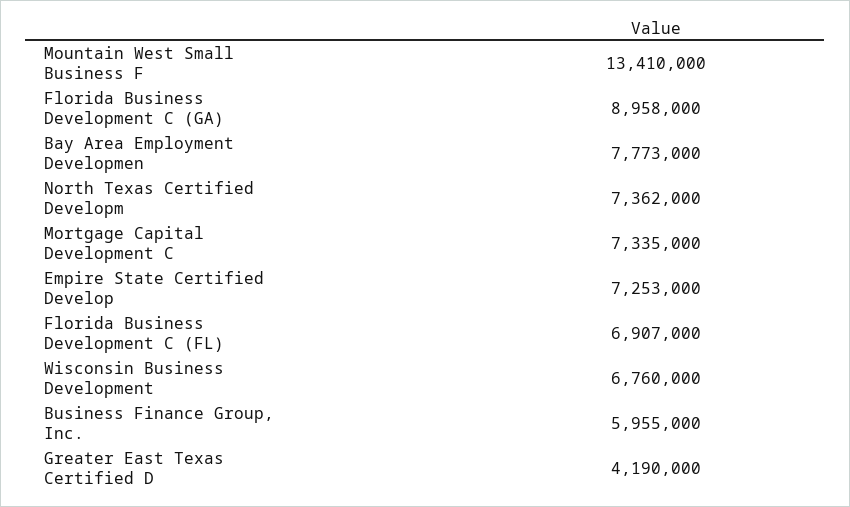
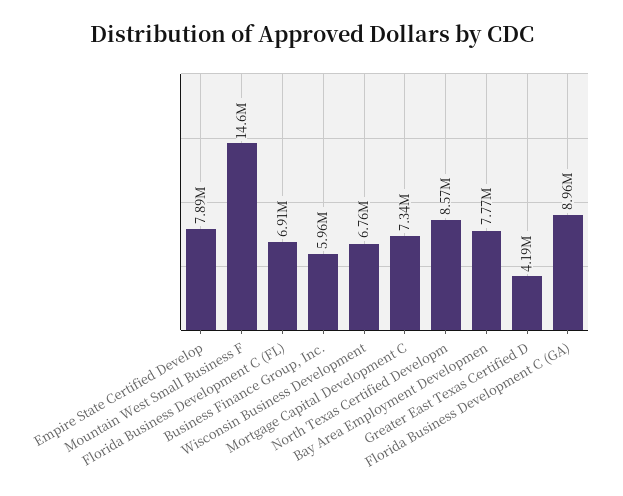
Mountain West Small Business F: 13410000 -> 14600000
North Texas Certified Developm: 7362000 -> 8570000
Empire State Certified Develop: 7253000 -> 7890000

